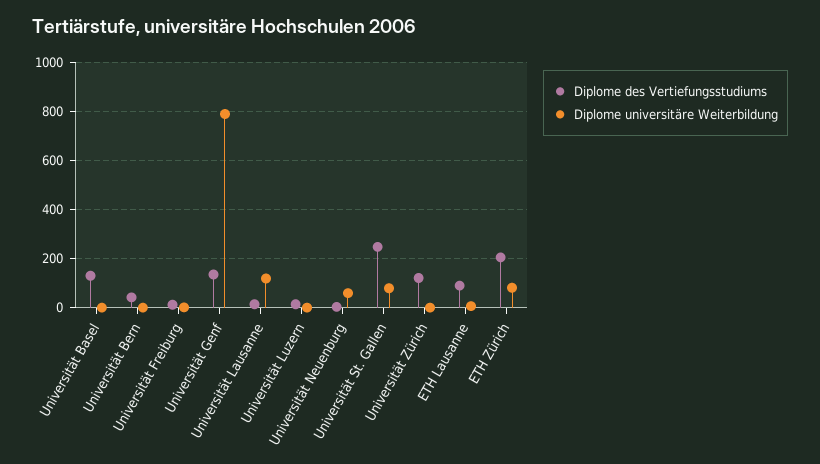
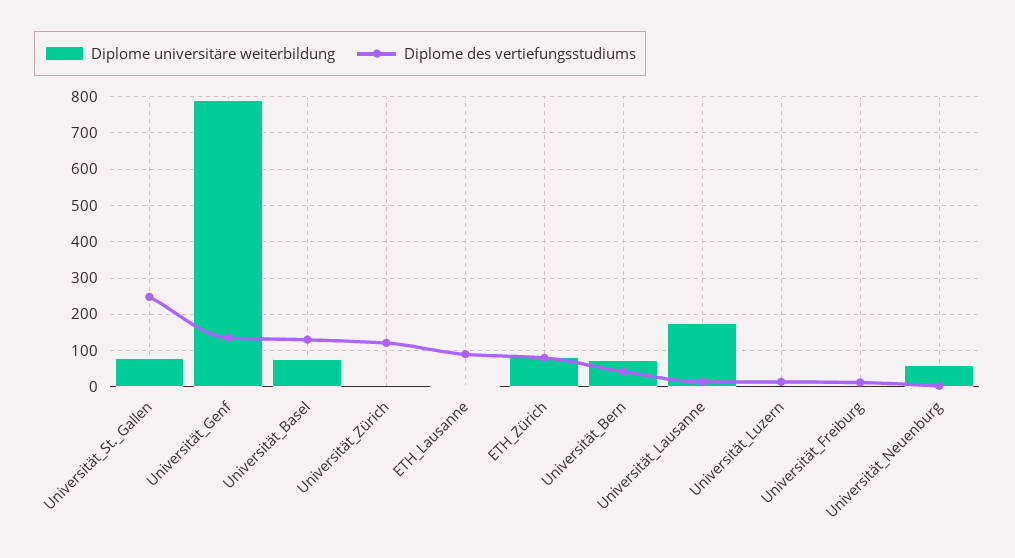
Diplome universitäre Weiterbildung, Universität Basel: 0 -> 80
Diplome universitäre Weiterbildung, Universität Bern: 0 -> 80
Diplome universitäre Weiterbildung, Universität Lausanne: 125 -> 180
Diplome des Vertiefungsstudiums, ETH Zürich: 200 -> 80

